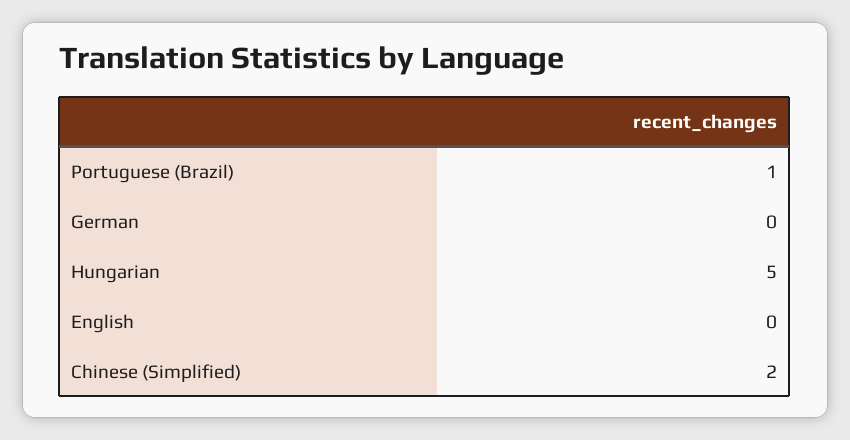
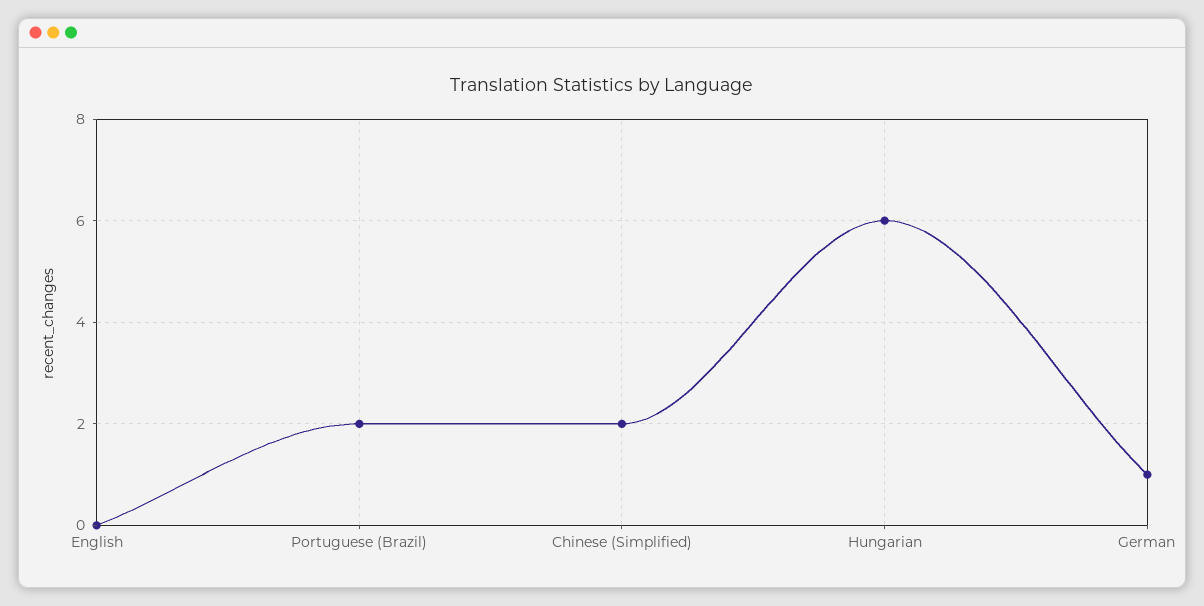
Portuguese (Brazil): 1 -> 2
German: 0 -> 1
Hungarian: 5 -> 6

